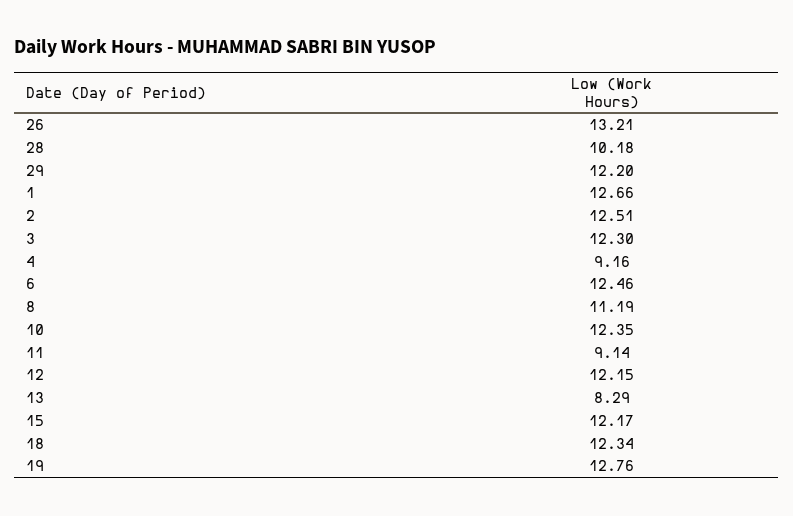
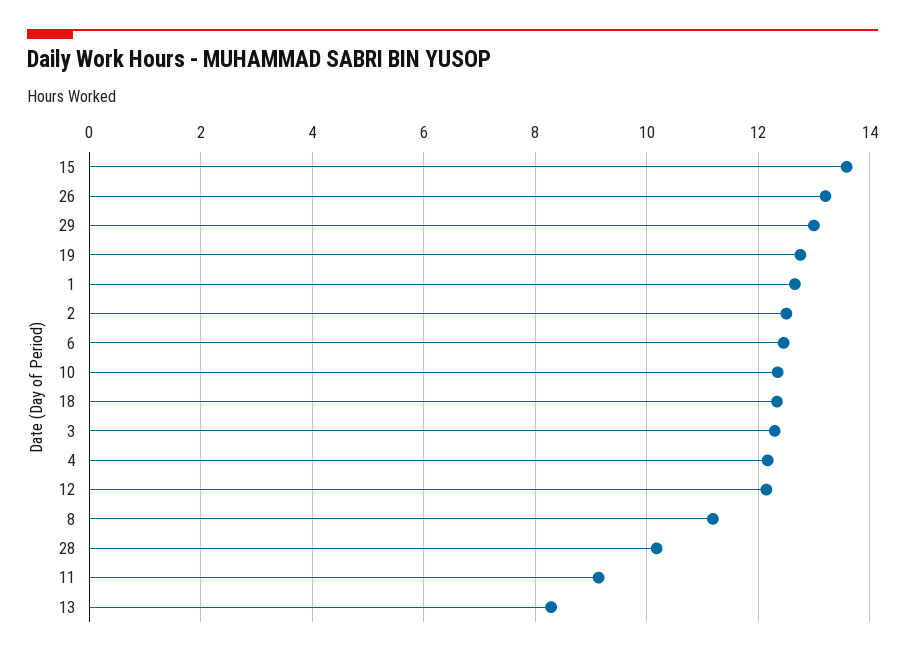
29: 12.2 -> 13
4: 9.16 -> 12.2
15: 12.17 -> 13.6

